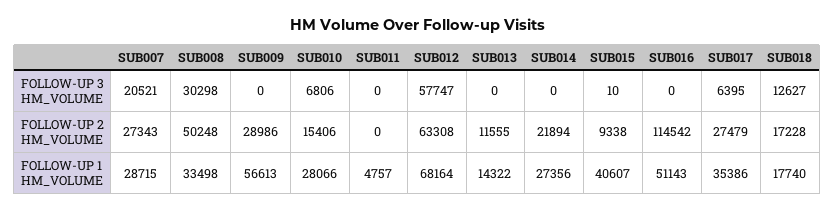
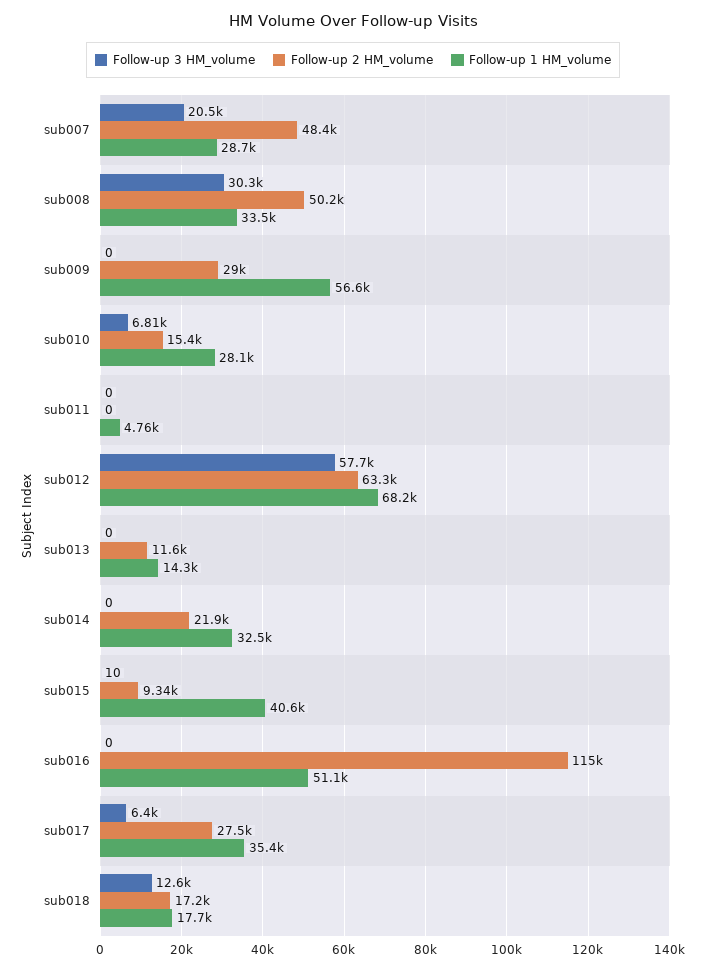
FOLLOW-UP 2 HM_VOLUME, SUB007: 27343 -> 48400
FOLLOW-UP 1 HM_VOLUME, SUB014: 27356 -> 32500

